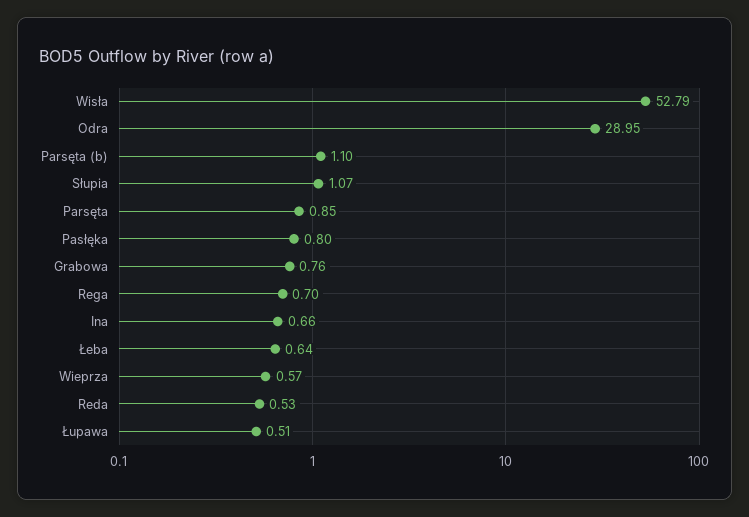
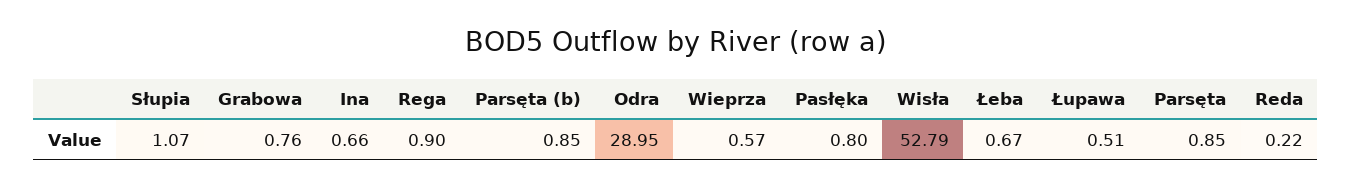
Parsęta (b): 1.1 -> 0.85
Rega: 0.7 -> 0.9
Łeba: 0.64 -> 0.67
Reda: 0.53 -> 0.22

